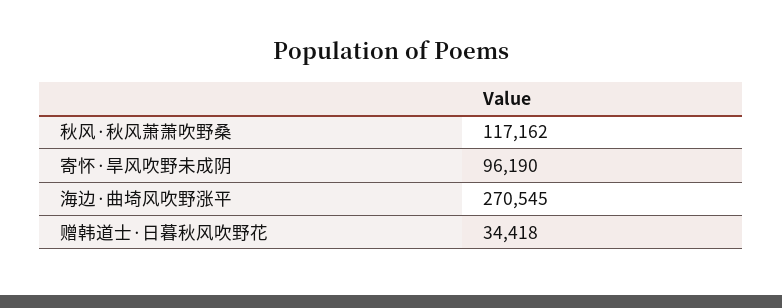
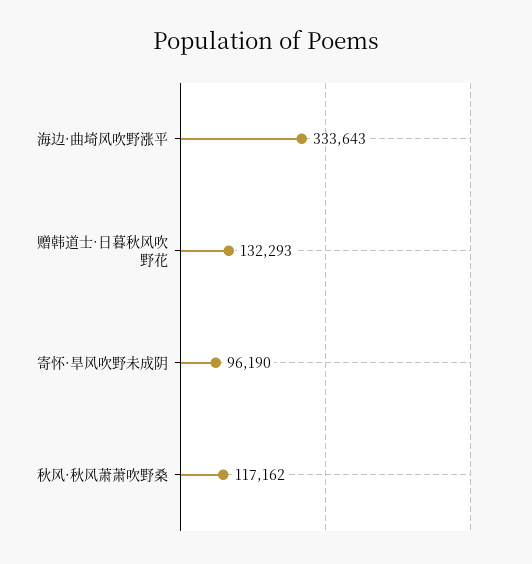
海边·曲埼风吹野涨平: 270545 -> 333643
赠韩道士·日暮秋风吹野花: 34418 -> 132293

